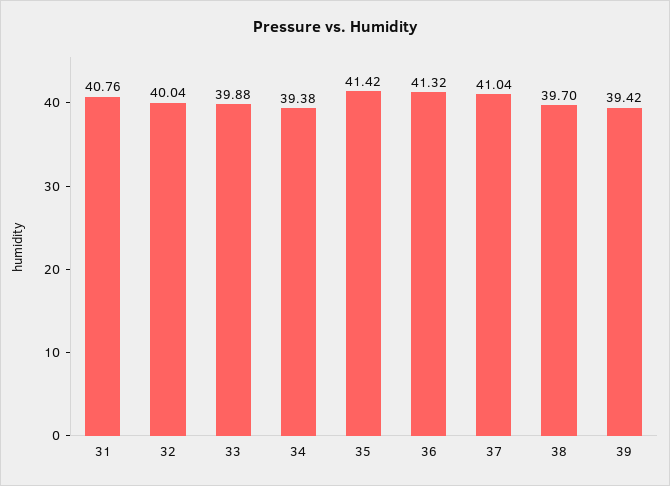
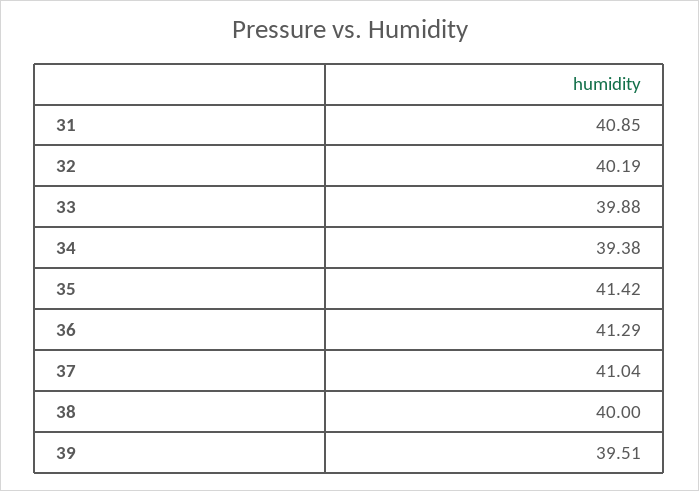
31: 40.76 -> 40.85
32: 40.04 -> 40.19
36: 41.32 -> 41.29
38: 39.7 -> 40
39: 39.42 -> 39.51

